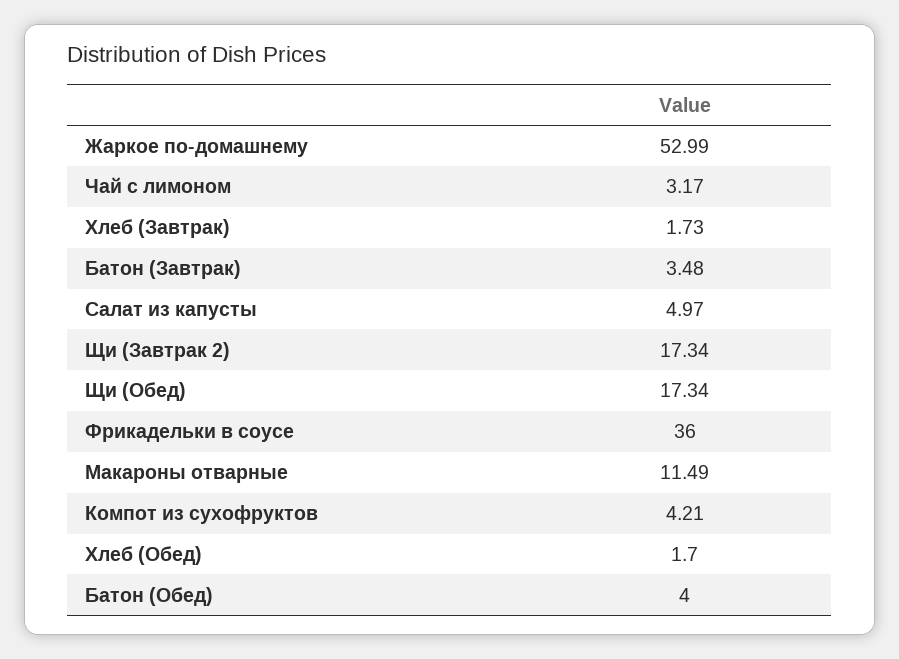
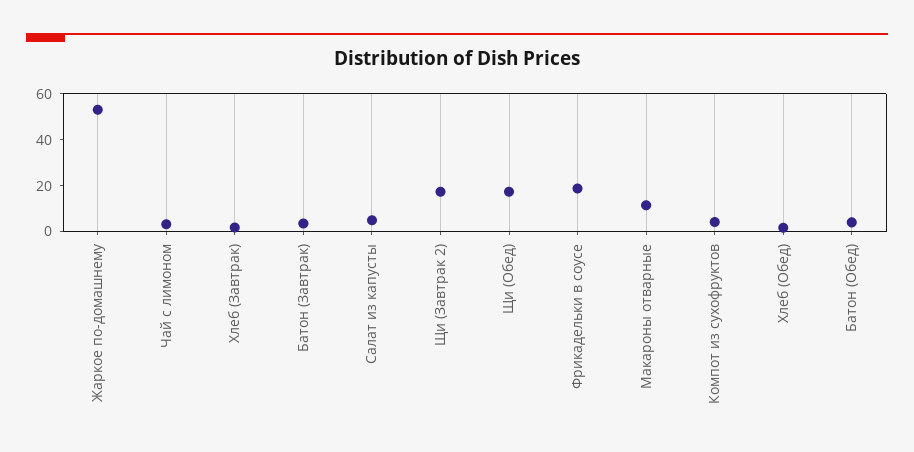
Фрикадельки в соусе: 36 -> 20

